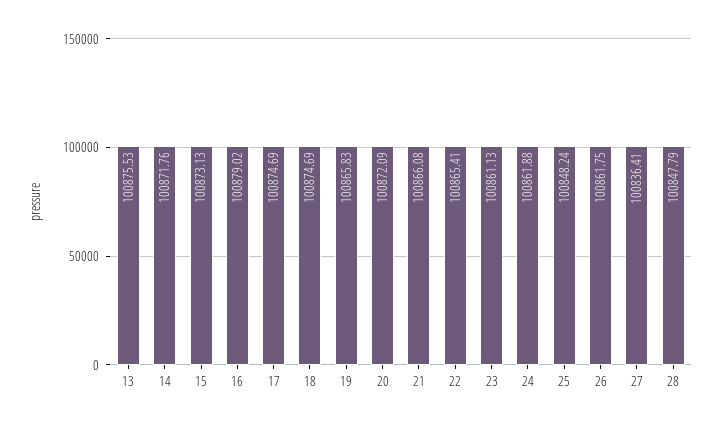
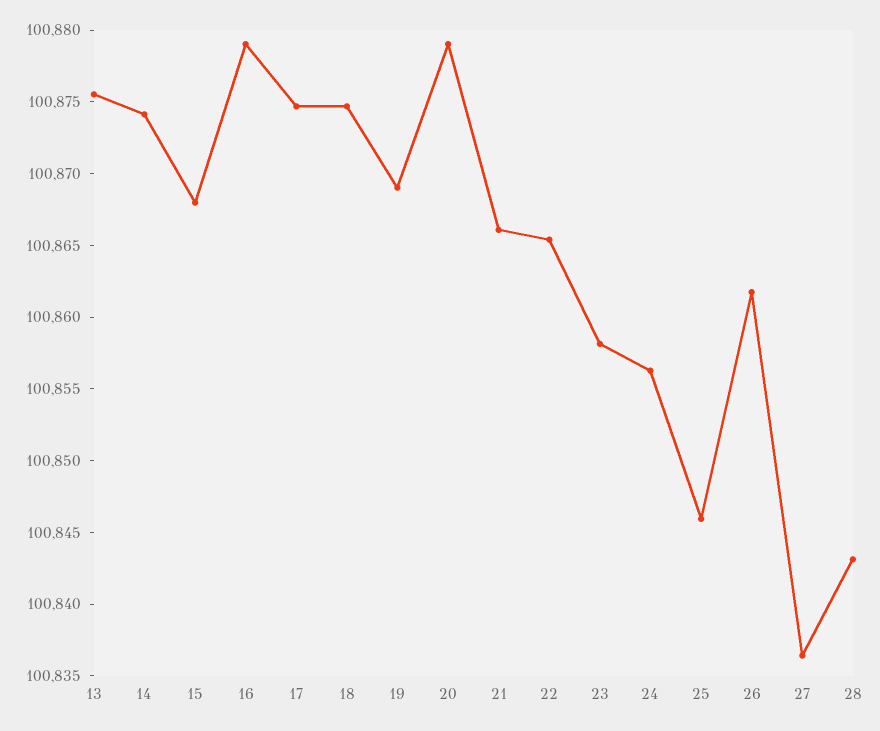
14: 100871.76 -> 100874
15: 100873.13 -> 100868
19: 100865.83 -> 100869
20: 100872.09 -> 100879
23: 100861.13 -> 100858
24: 100861.88 -> 100856
25: 100848.24 -> 100846
28: 100847.79 -> 100843

